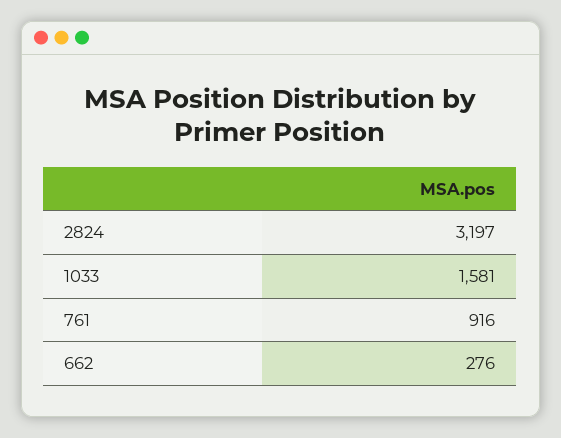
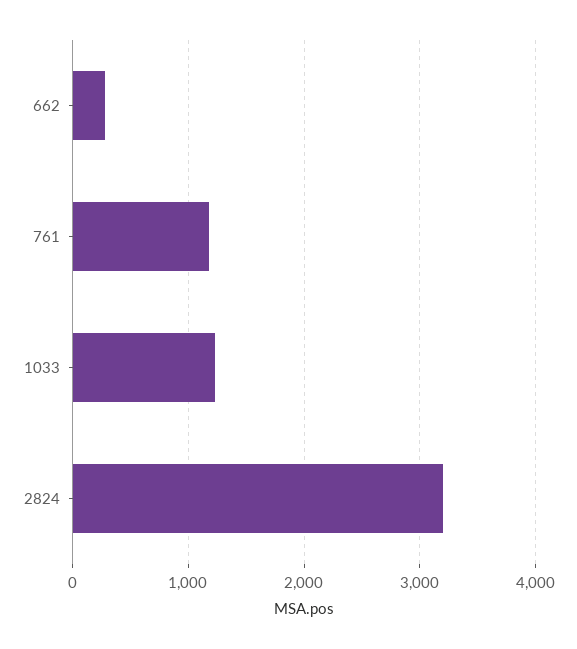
1033: 1581 -> 1200
761: 916 -> 1200

